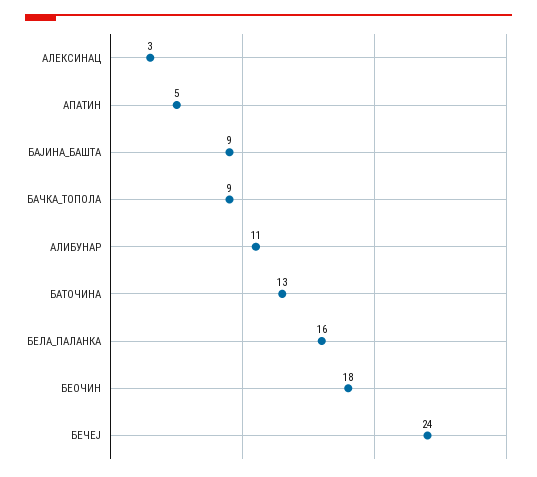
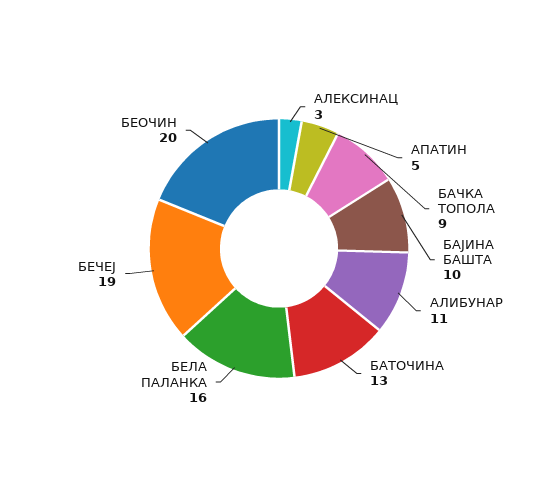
БАЈИНА_БАШТА: 9 -> 10
БЕОЧИН: 18 -> 20
БЕЧЕЈ: 24 -> 19

